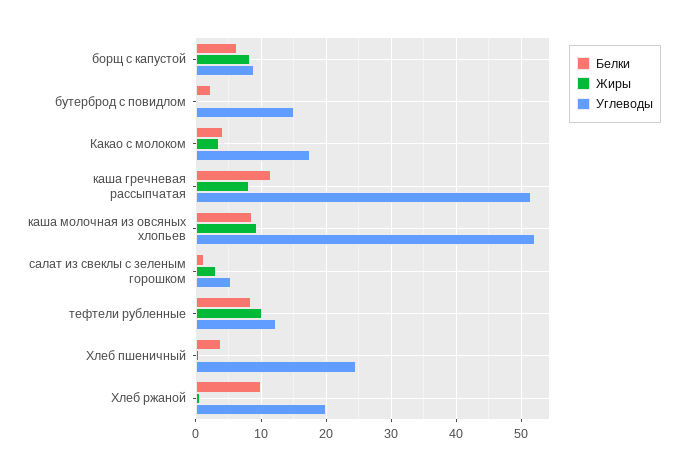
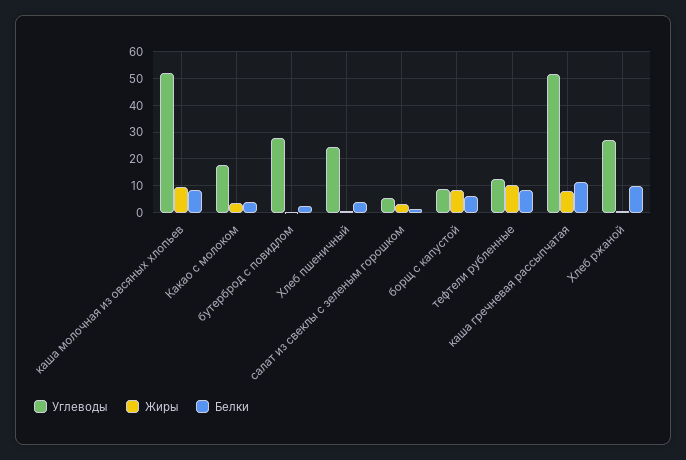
Углеводы, бутерброд с повидлом: 15 -> 27.5
Углеводы, Хлеб ржаной: 20 -> 27.5

